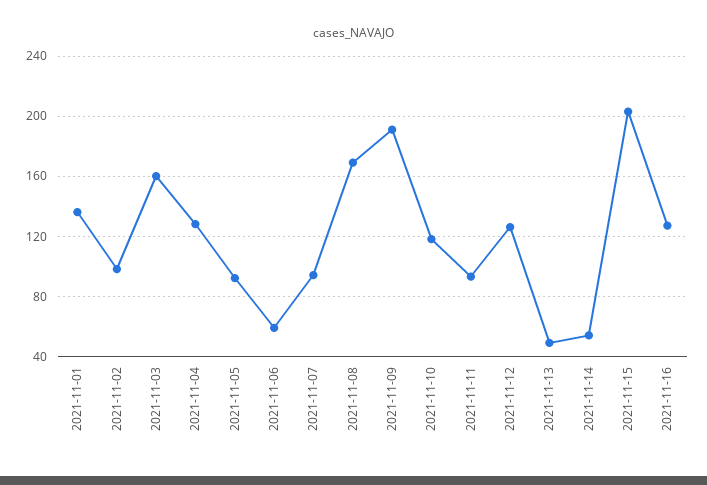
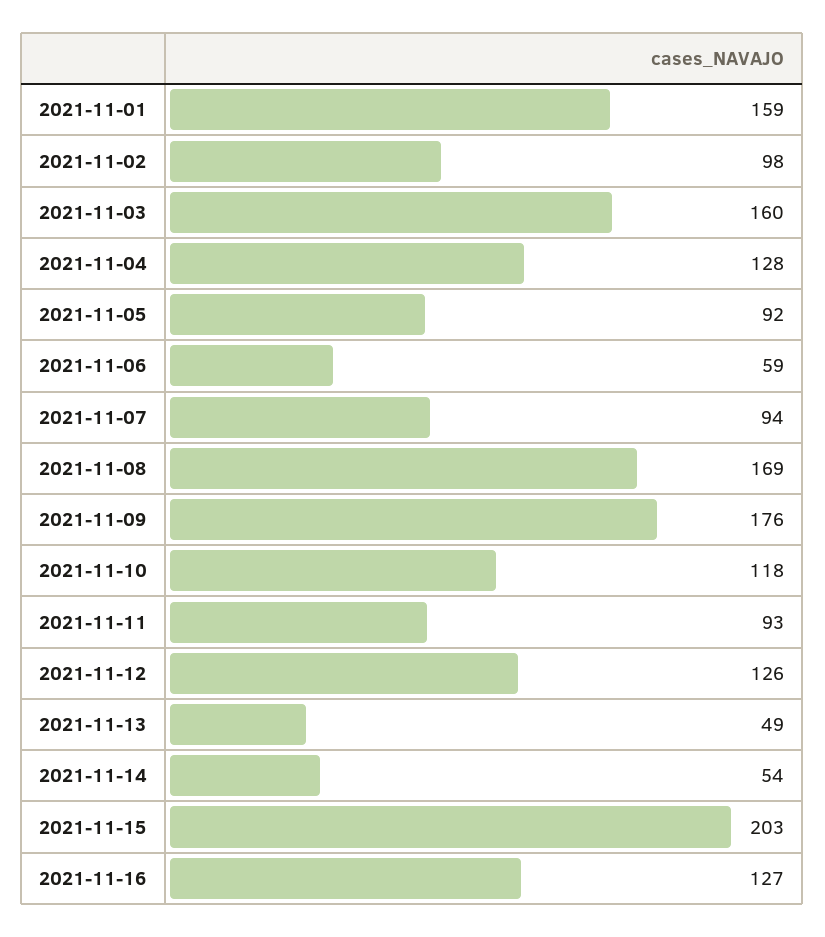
2021-11-01: 135 -> 159
2021-11-09: 190 -> 176

